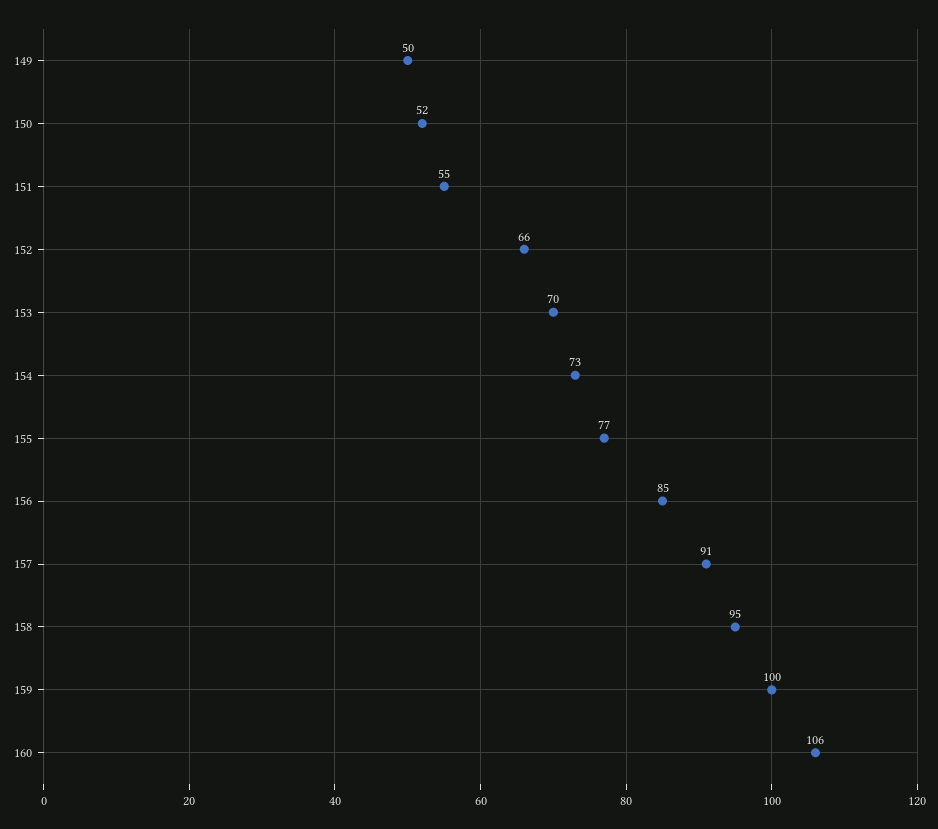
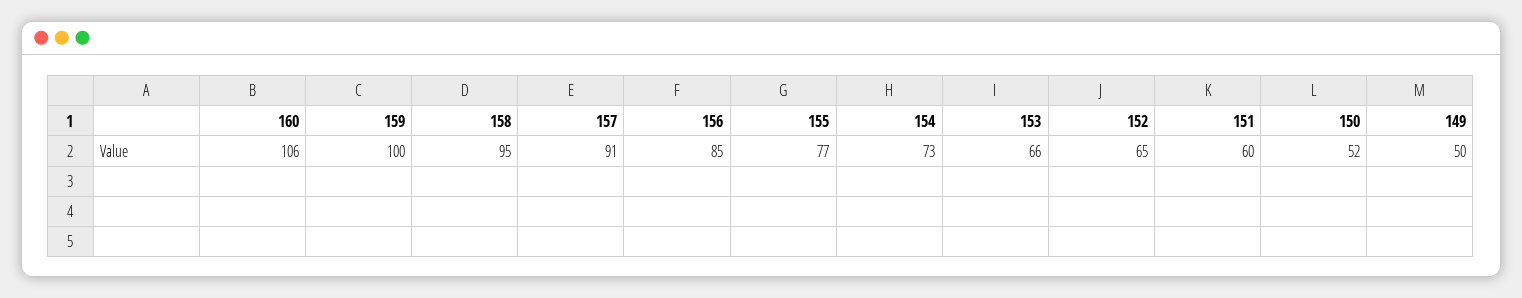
151: 55 -> 60
152: 66 -> 65
153: 70 -> 66

